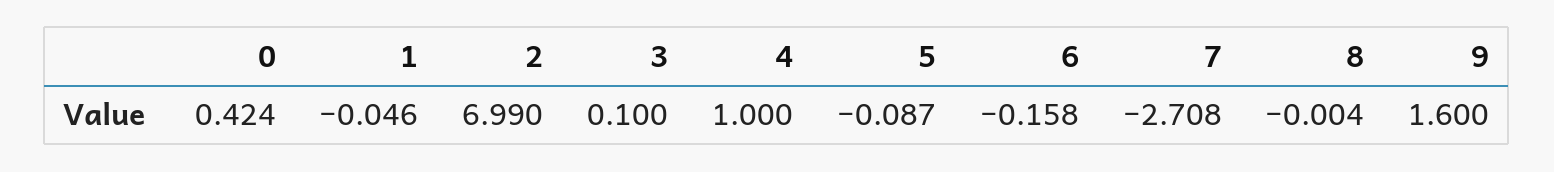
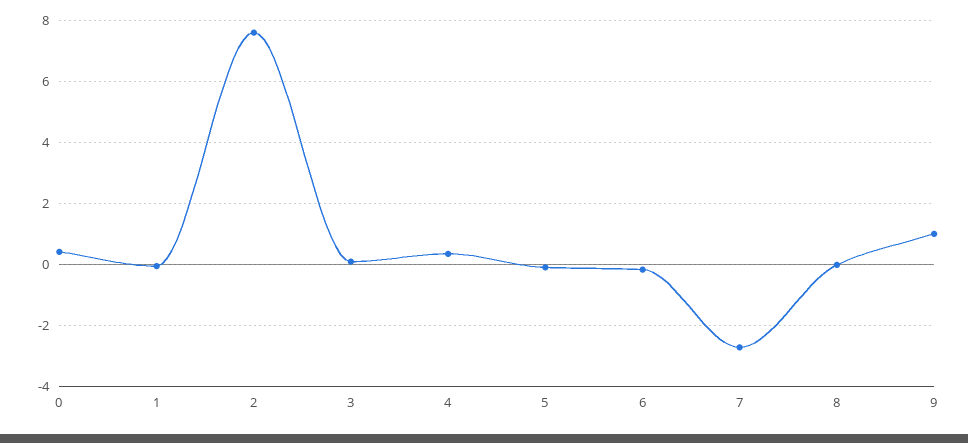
2: 6.99 -> 7.6
4: 1 -> 0.4
9: 1.6 -> 1

